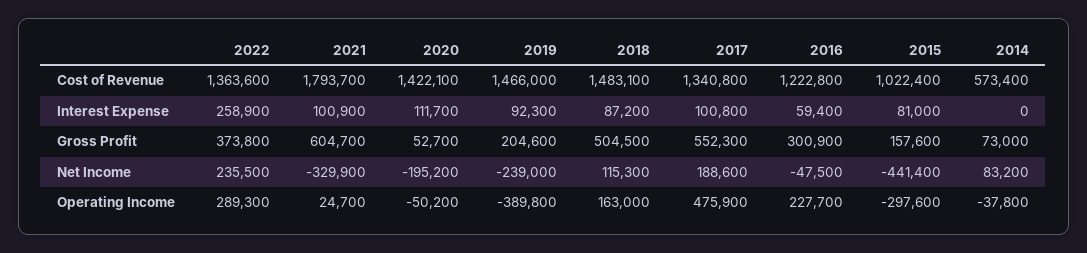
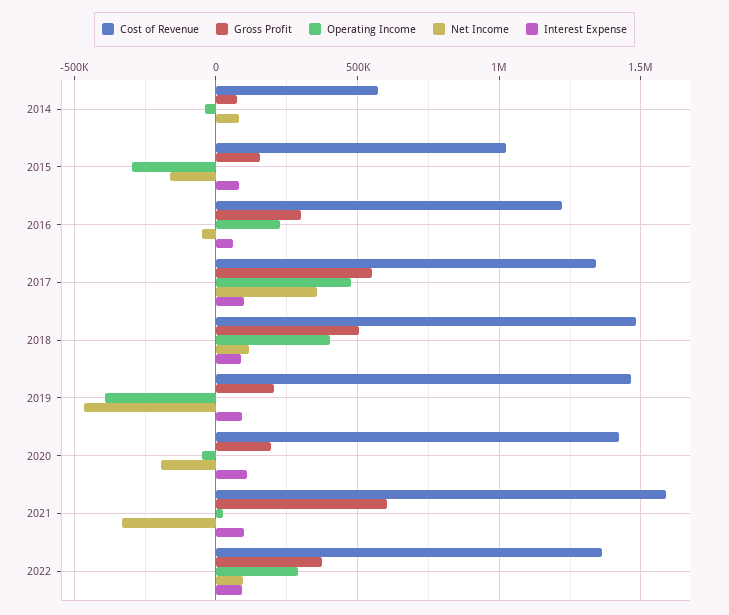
Cost of Revenue, 2021: 1793700 -> 1600000
Interest Expense, 2022: 258900 -> 100000
Gross Profit, 2020: 52700 -> 200000
Net Income, 2022: 235500 -> 100000
Net Income, 2019: -239000 -> -450000
Net Income, 2017: 188600 -> 350000
Net Income, 2015: -441400 -> -150000
Operating Income, 2018: 163000 -> 400000

